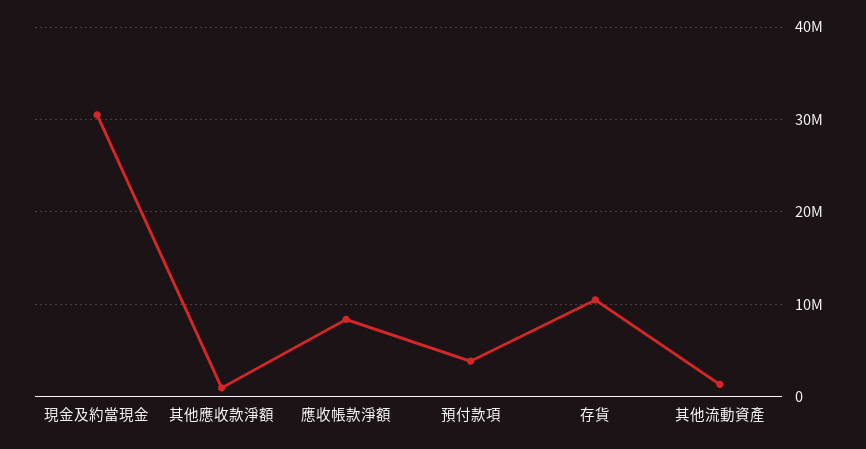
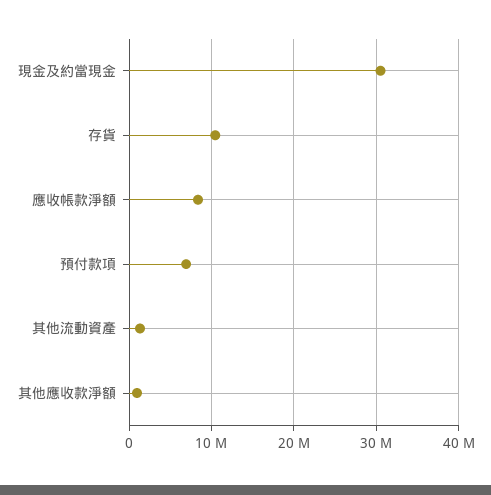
預付款項: 4000000 -> 7000000

